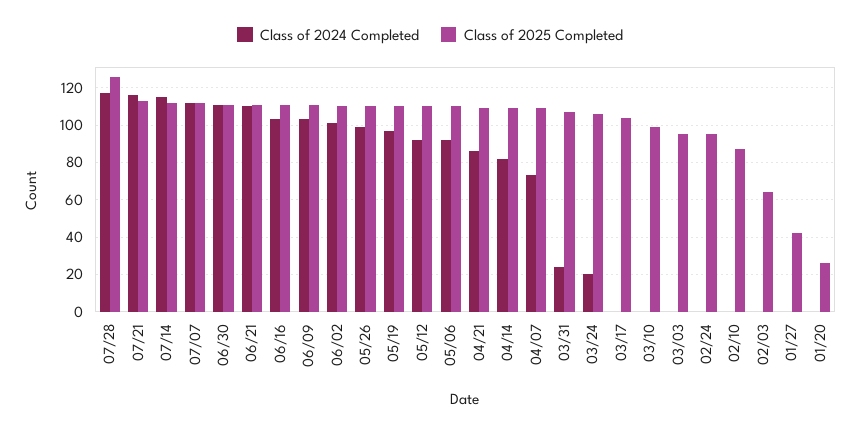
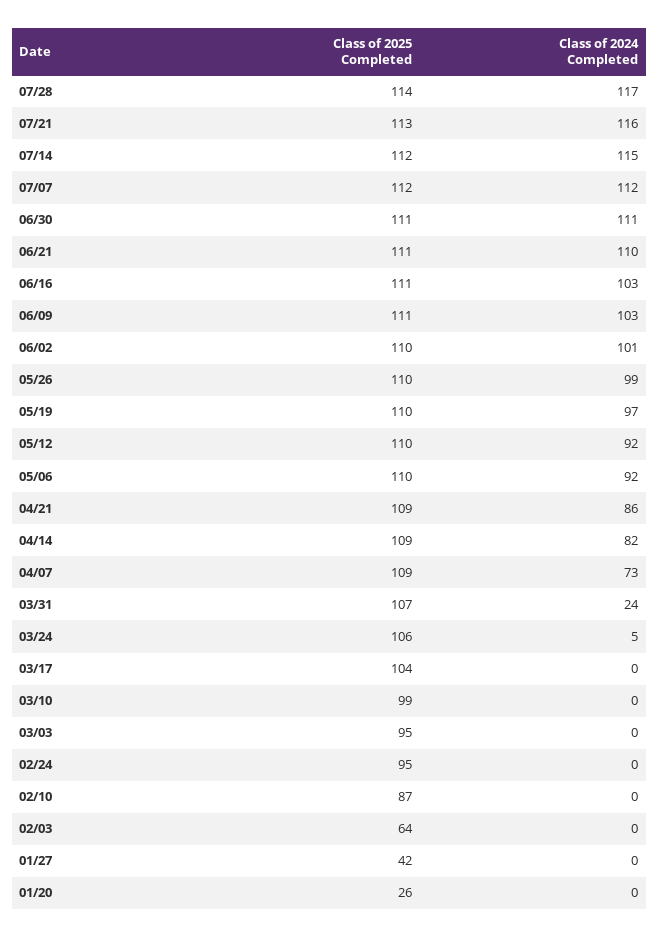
Class of 2025 Completed, 07/28: 125 -> 114
Class of 2024 Completed, 03/24: 20 -> 5

